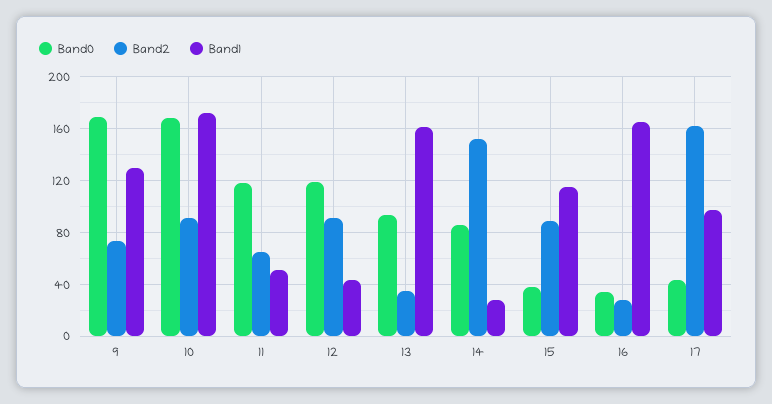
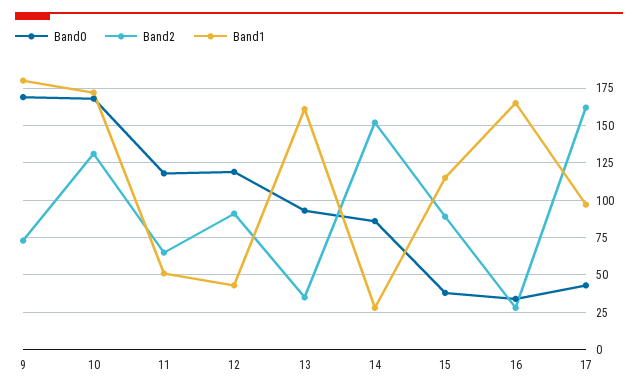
Band1, 9: 130 -> 180
Band2, 10: 90 -> 130

